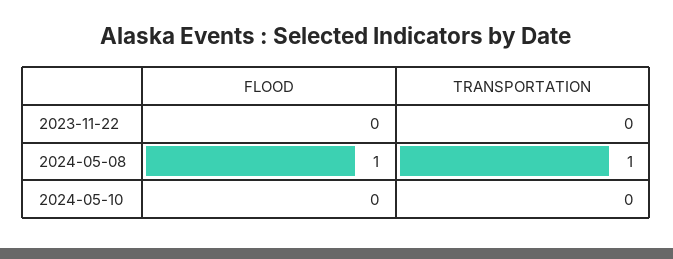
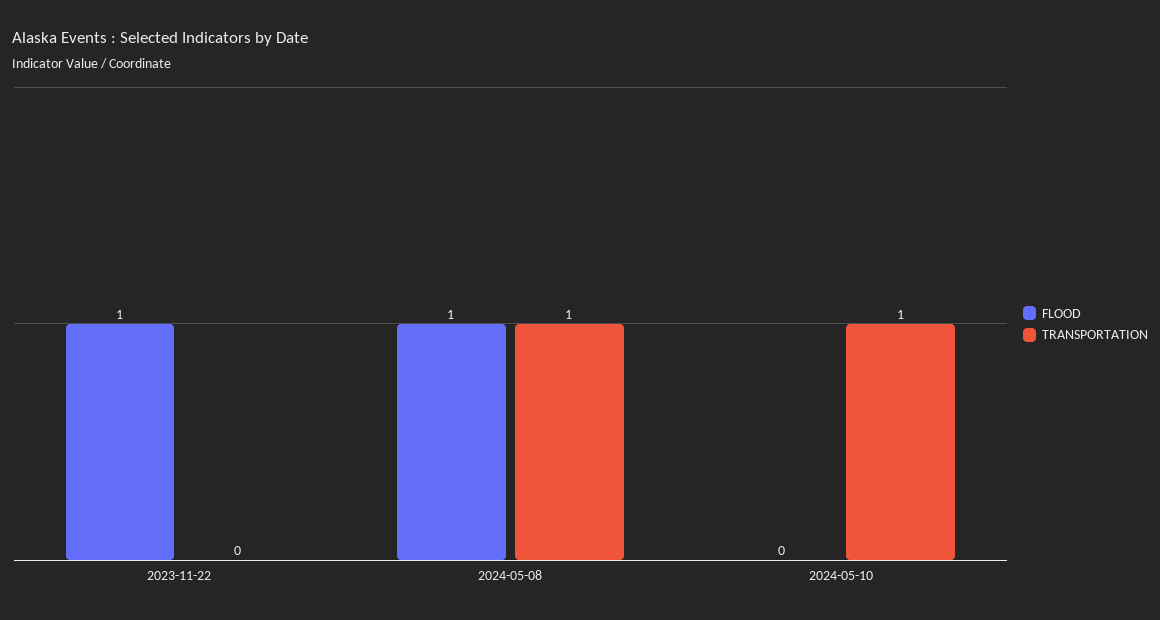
FLOOD, 2023-11-22: 0 -> 1
TRANSPORTATION, 2024-05-10: 0 -> 1

